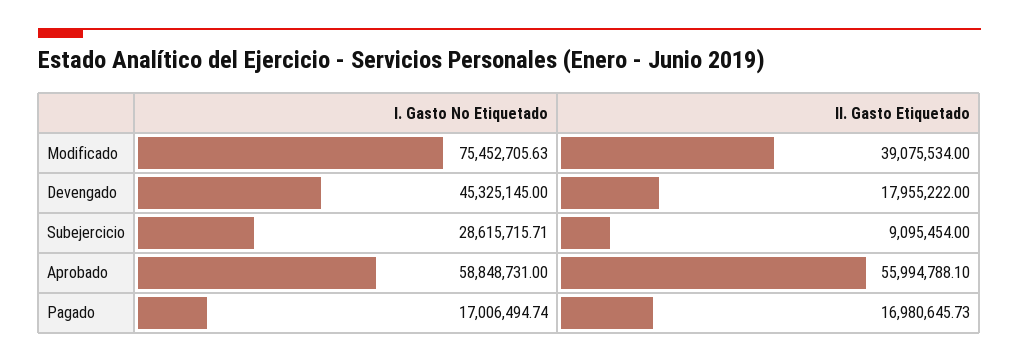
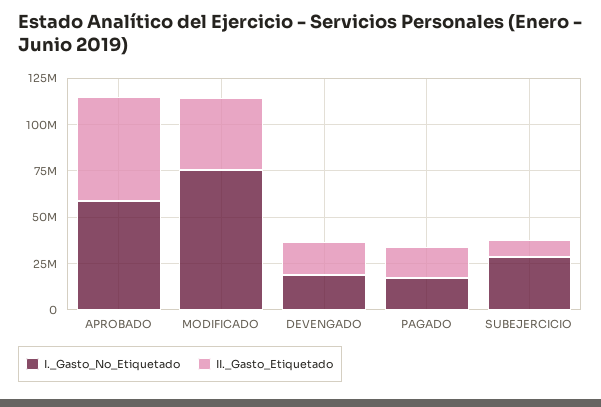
I. Gasto No Etiquetado, Devengado: 45325145 -> 20000000

